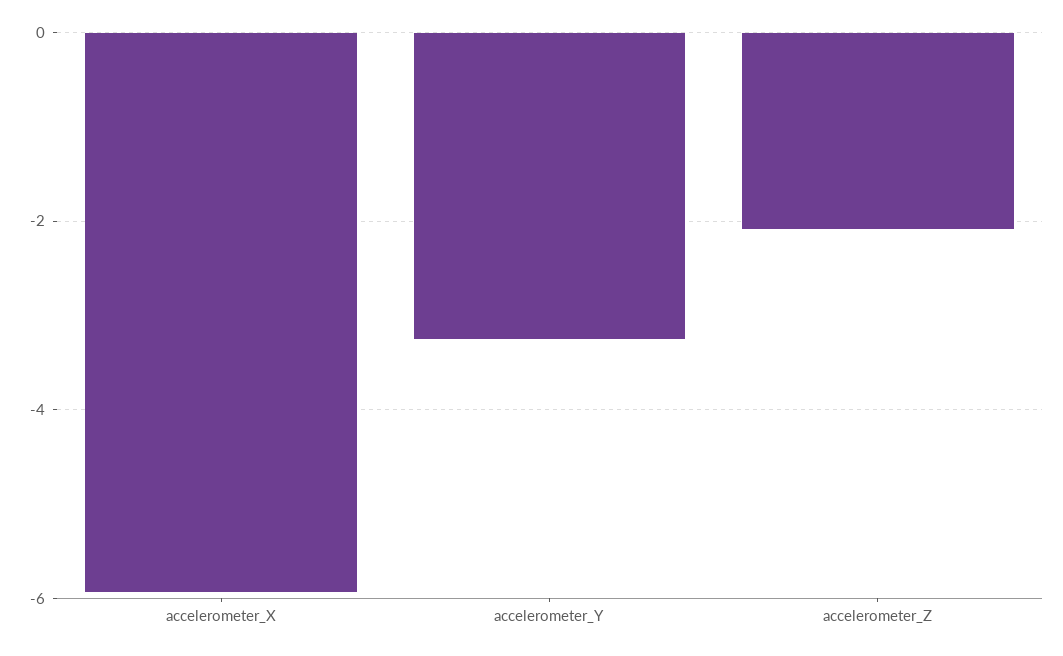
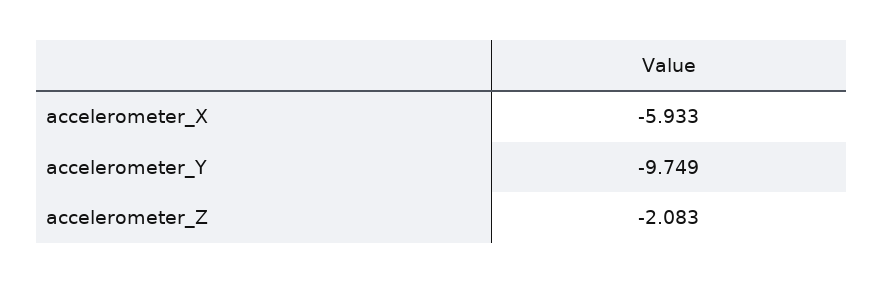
accelerometer_Y: -3.2 -> -9.749

